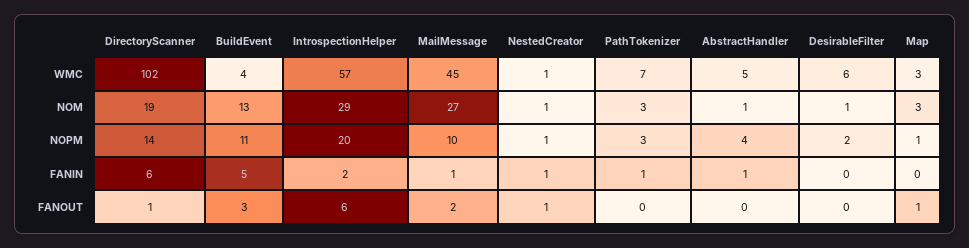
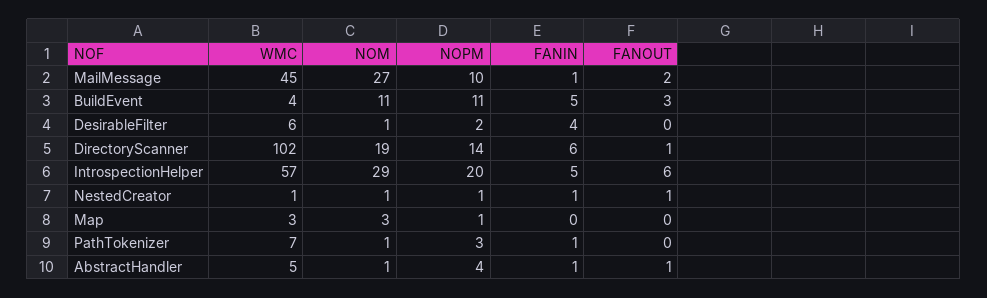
BuildEvent, NOM: 13 -> 11
PathTokenizer, NOM: 3 -> 1
IntrospectionHelper, FANIN: 2 -> 5
DesirableFilter, FANIN: 0 -> 4
AbstractHandler, FANOUT: 0 -> 1
Map, FANOUT: 1 -> 0

